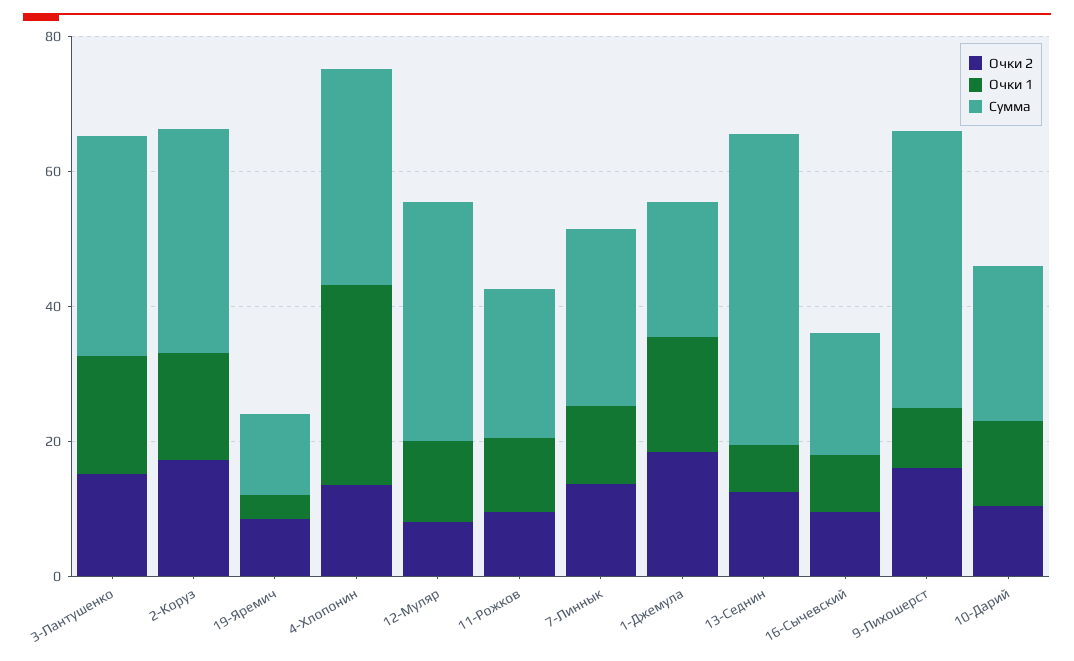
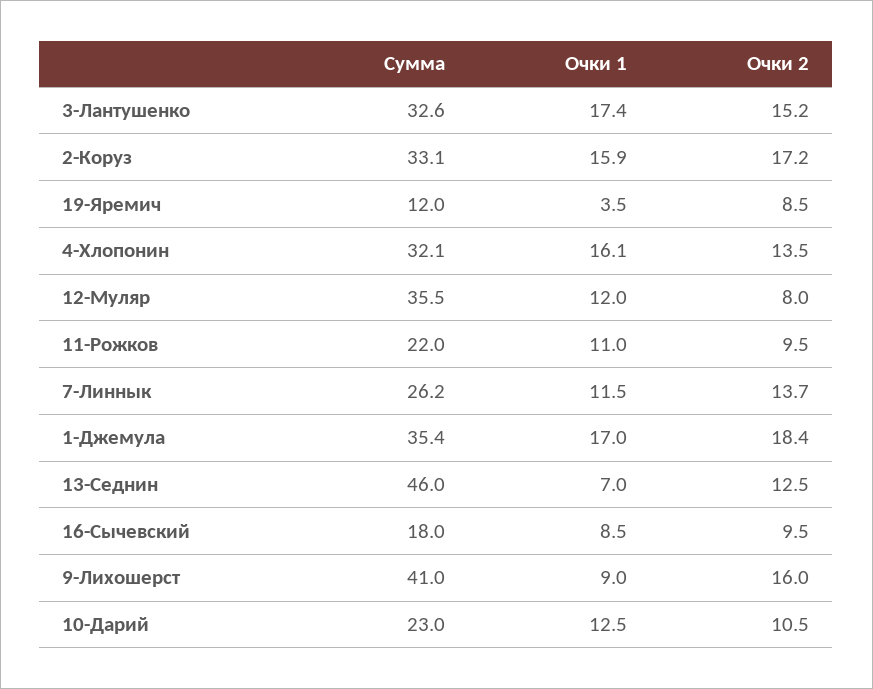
Очки 1, 4-Хлопонин: 30 -> 16.1
Сумма, 1-Джемула: 20 -> 35.4

